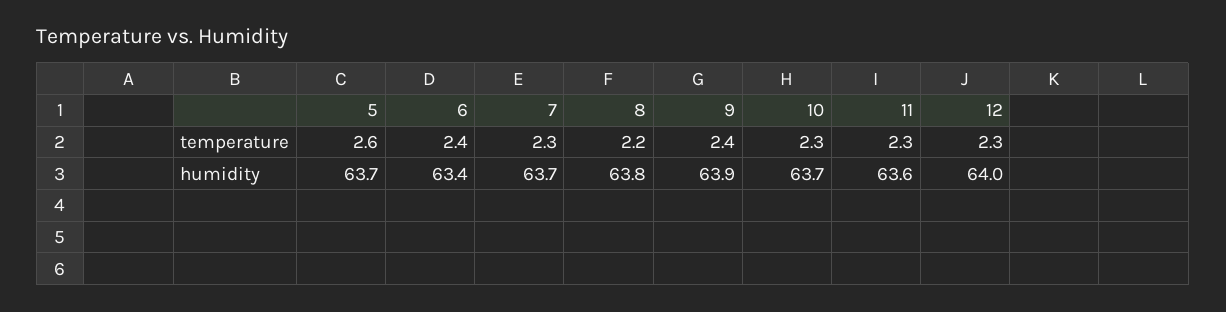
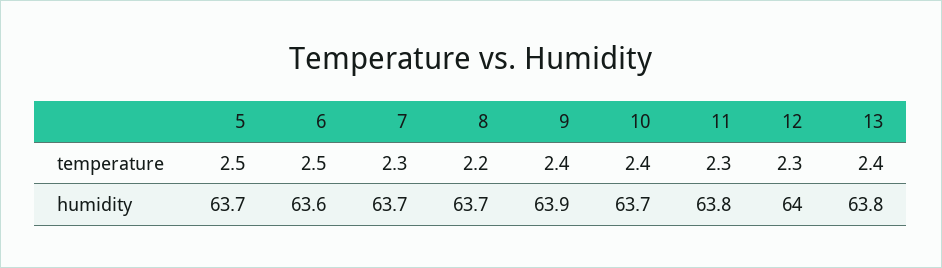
5, temperature: 2.6 -> 2.5
6, temperature: 2.4 -> 2.5
10, temperature: 2.3 -> 2.4
6, humidity: 63.4 -> 63.6
8, humidity: 63.8 -> 63.7
11, humidity: 63.6 -> 63.8
13, temperature: none -> 2.4
13, humidity: none -> 63.8

